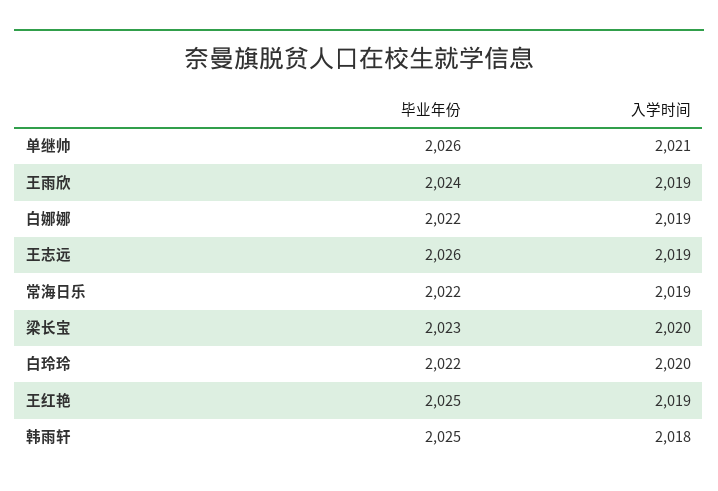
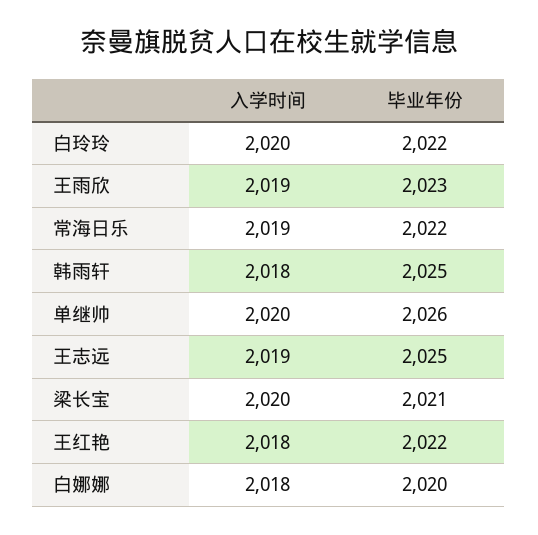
入学时间, 单继帅: 2021 -> 2020
毕业年份, 王雨欣: 2024 -> 2023
毕业年份, 白娜娜: 2022 -> 2020
入学时间, 白娜娜: 2019 -> 2018
毕业年份, 王志远: 2026 -> 2025
毕业年份, 梁长宝: 2023 -> 2021
毕业年份, 王红艳: 2025 -> 2022
入学时间, 王红艳: 2019 -> 2018

